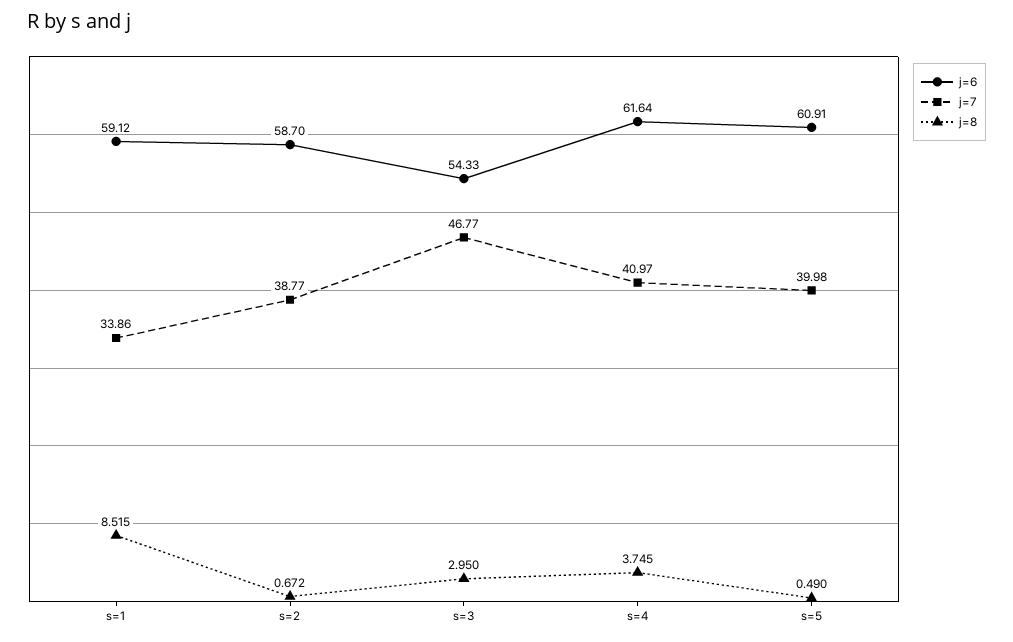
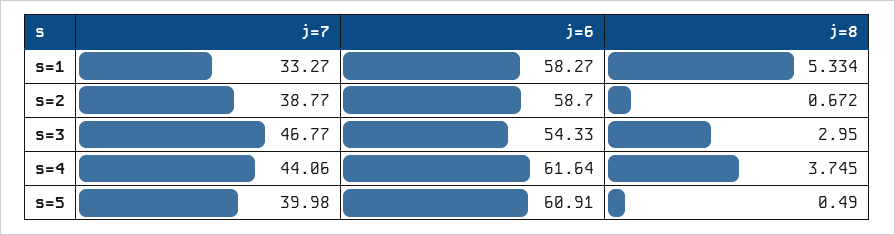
j=6, s=1: 59.12 -> 58.27
j=7, s=1: 33.86 -> 33.27
j=8, s=1: 8.515 -> 5.334
j=7, s=4: 40.97 -> 44.06

